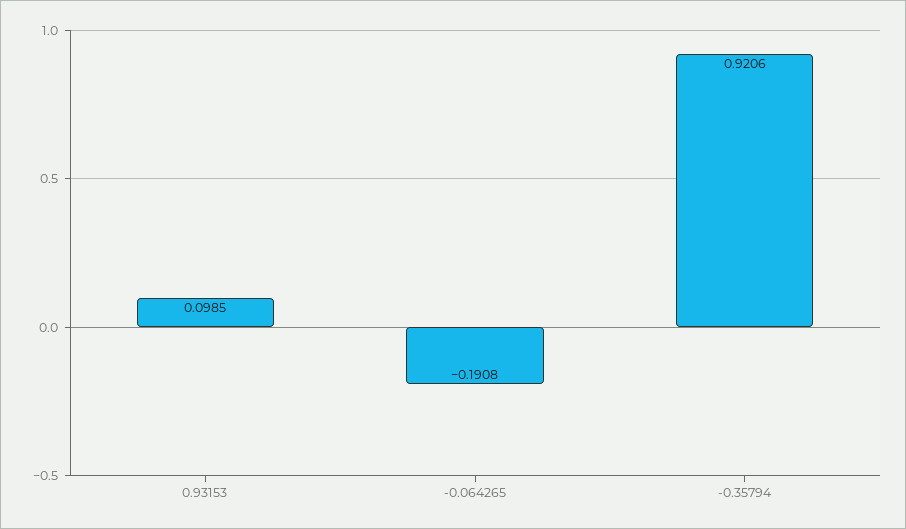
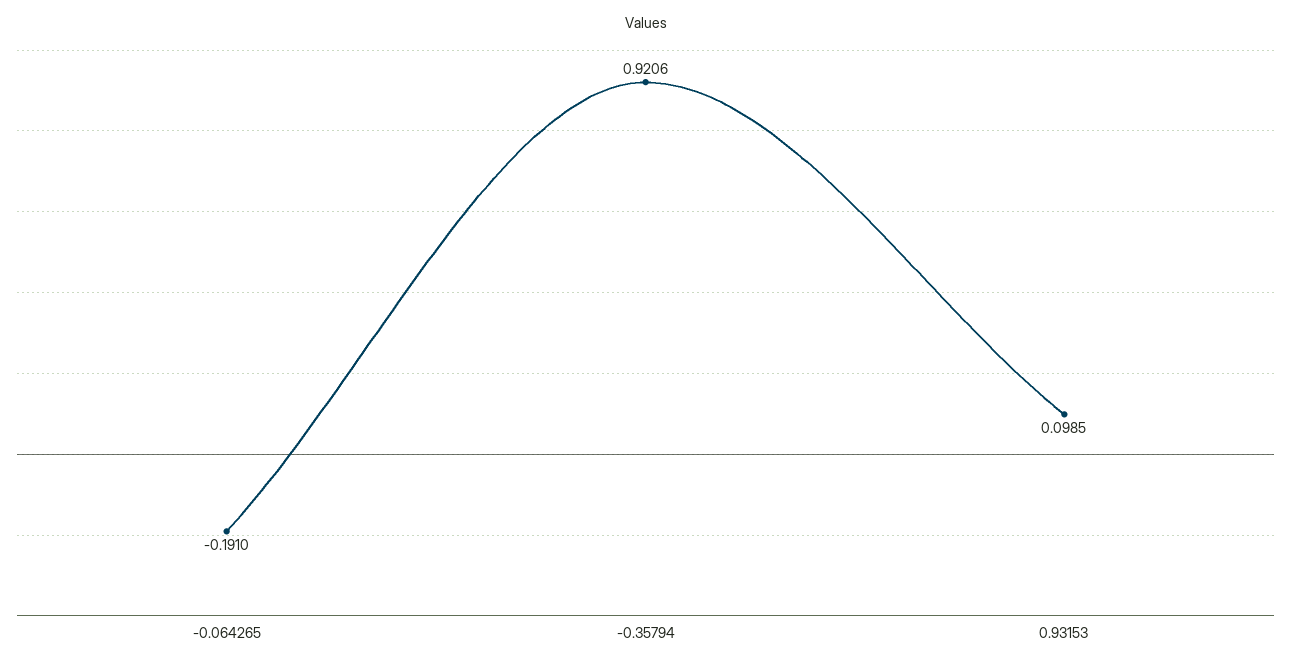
-0.064265: -0.1908 -> -0.191

